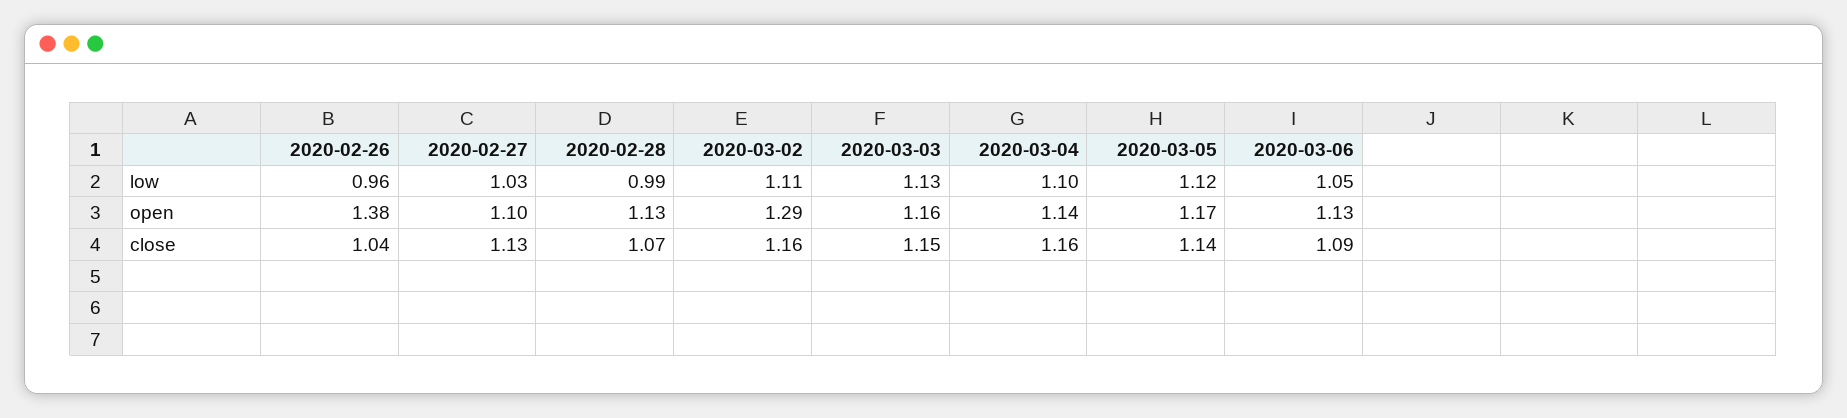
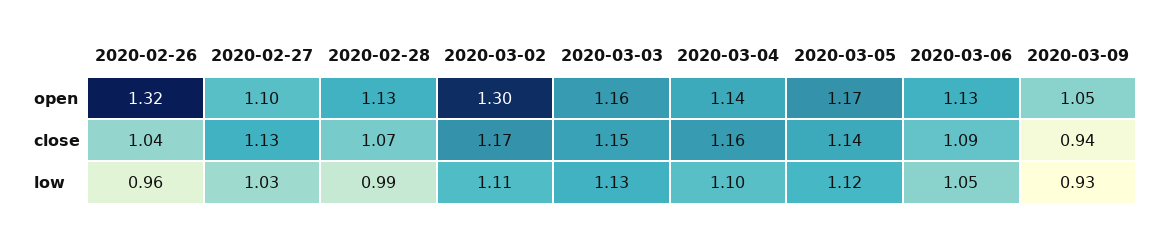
2020-02-26, open: 1.38 -> 1.32
2020-03-02, open: 1.29 -> 1.3
2020-03-02, close: 1.16 -> 1.17
2020-03-09, open: none -> 1.05
2020-03-09, close: none -> 0.94
2020-03-09, low: none -> 0.93

